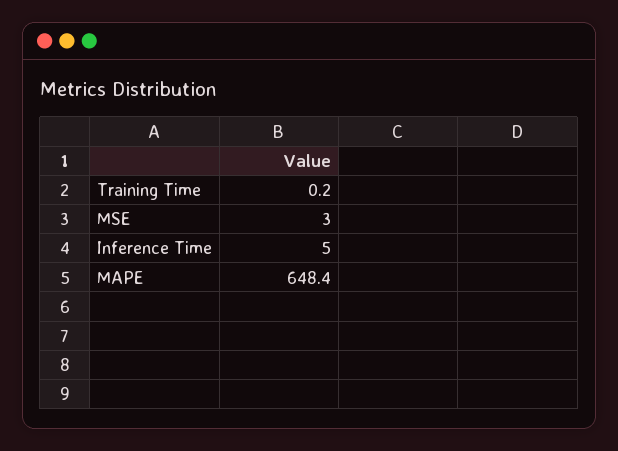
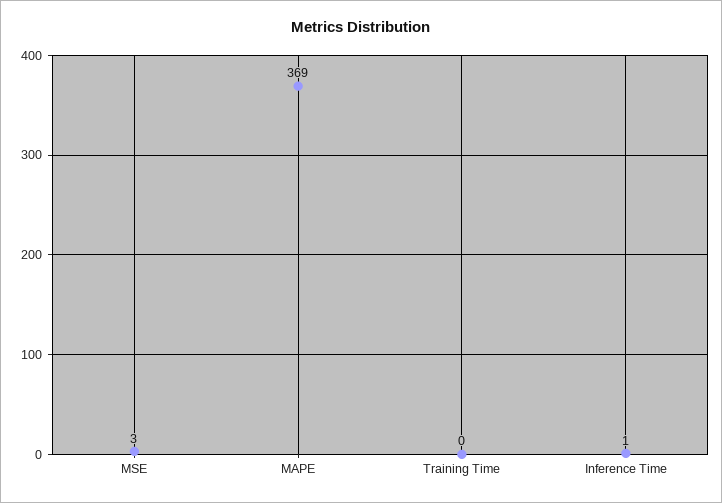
Inference Time: 5 -> 1
MAPE: 648.4 -> 369

